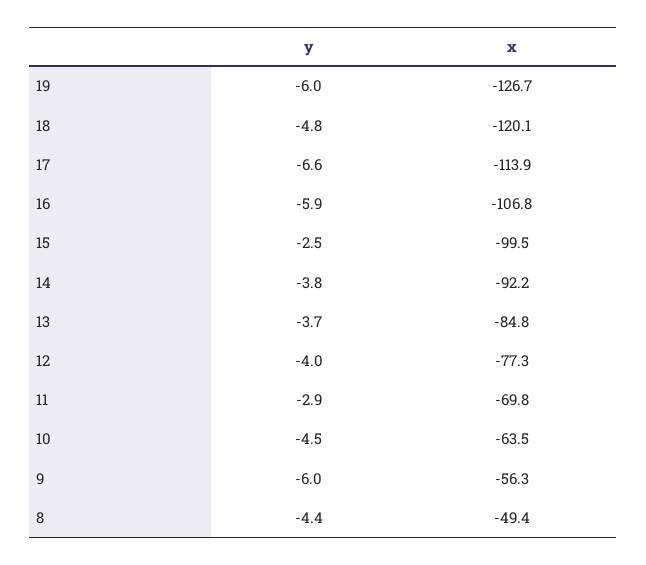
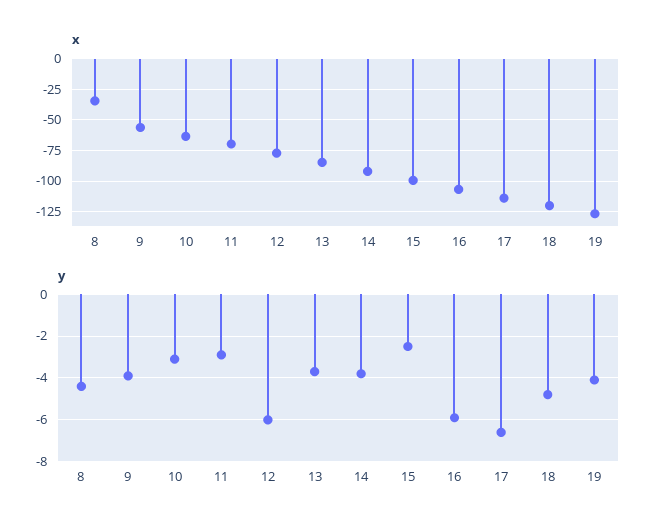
y, 19: -6 -> -4
y, 12: -4 -> -6
y, 10: -4.5 -> -3
y, 9: -6 -> -4
x, 8: -49.4 -> -35

